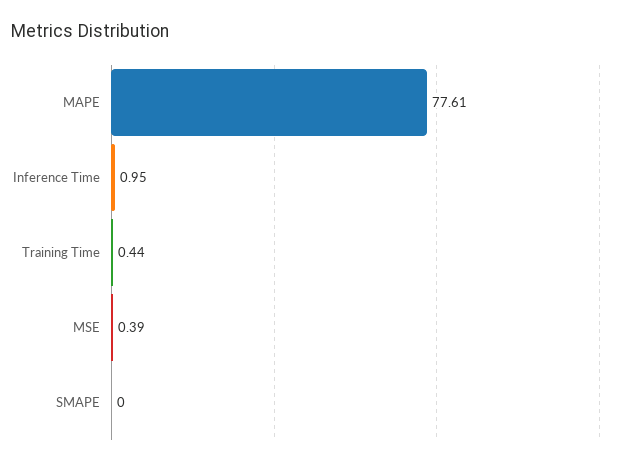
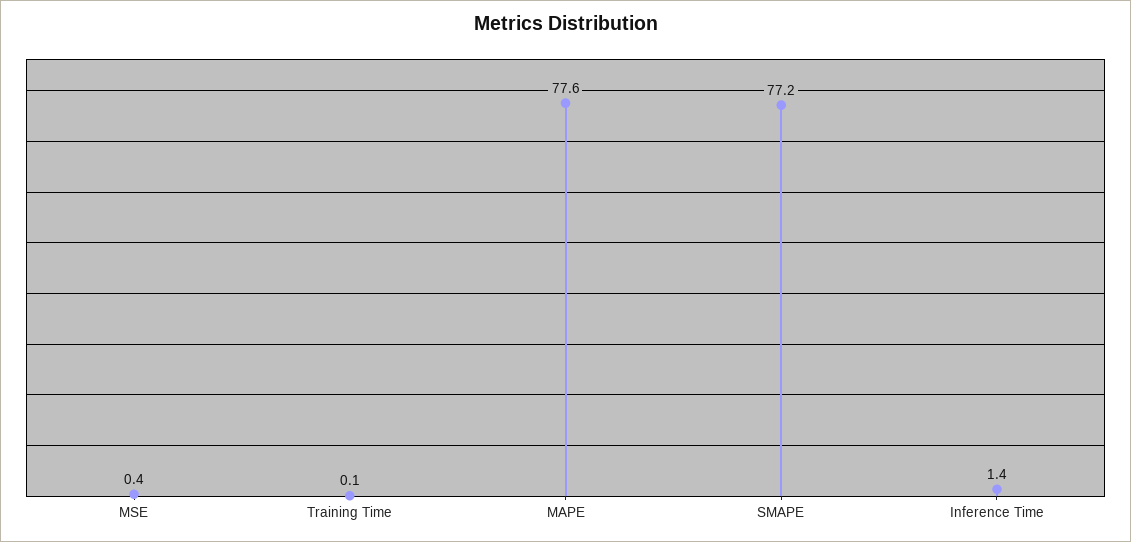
Inference Time: 0.95 -> 1.4
Training Time: 0.44 -> 0.1
SMAPE: 0 -> 77.2

